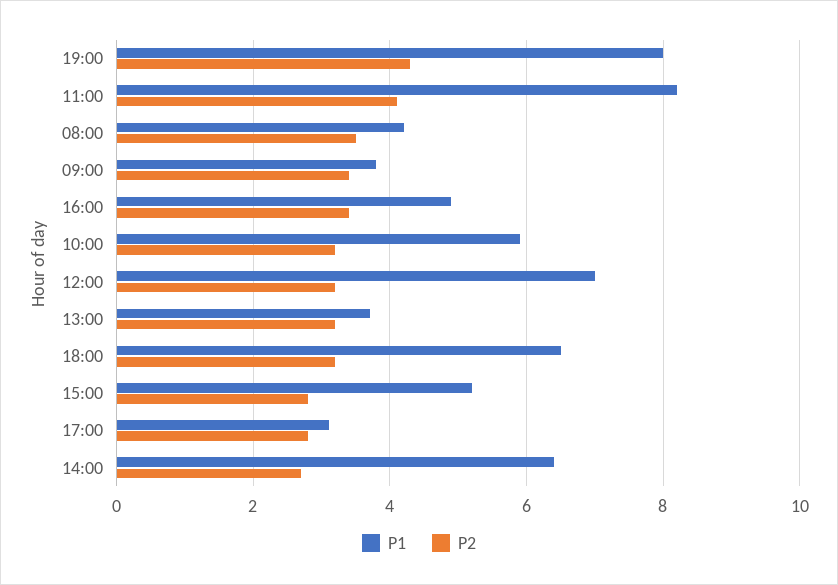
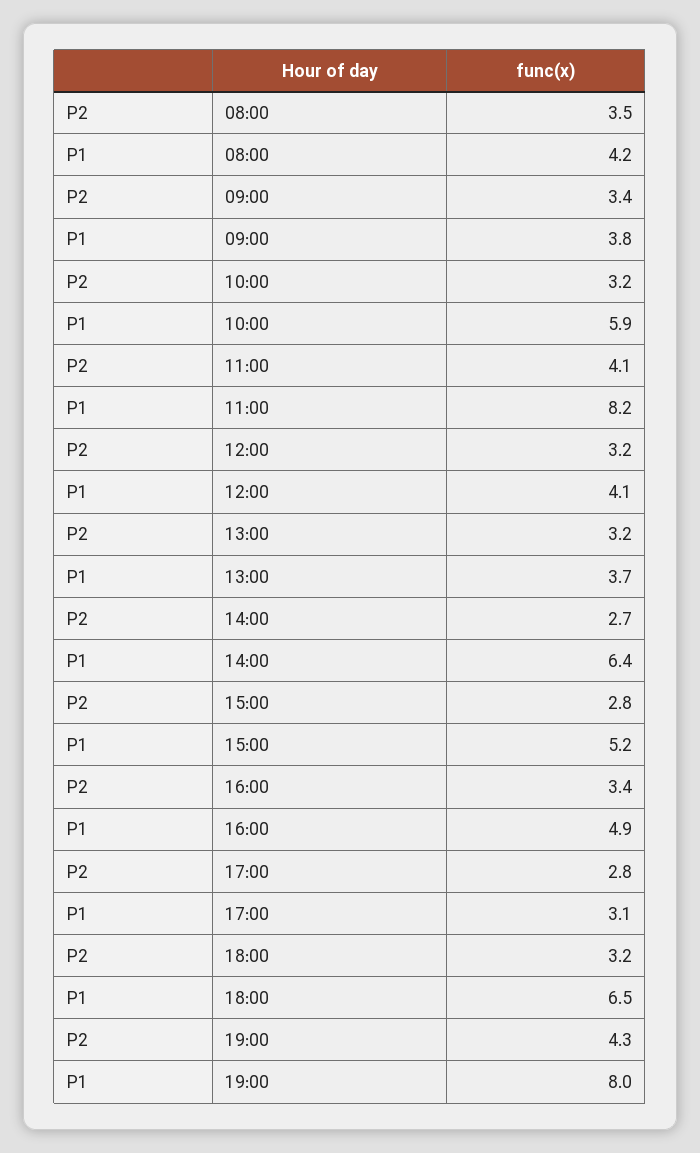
P1, 12:00: 7 -> 4.1

